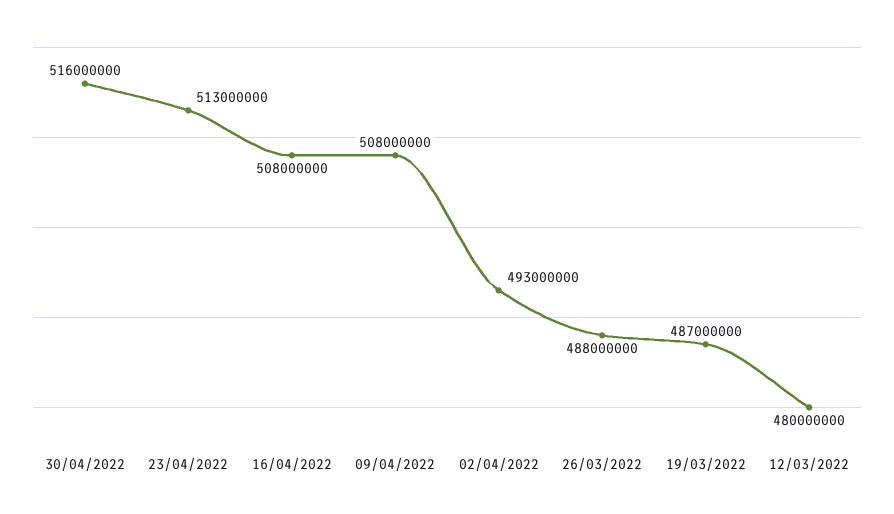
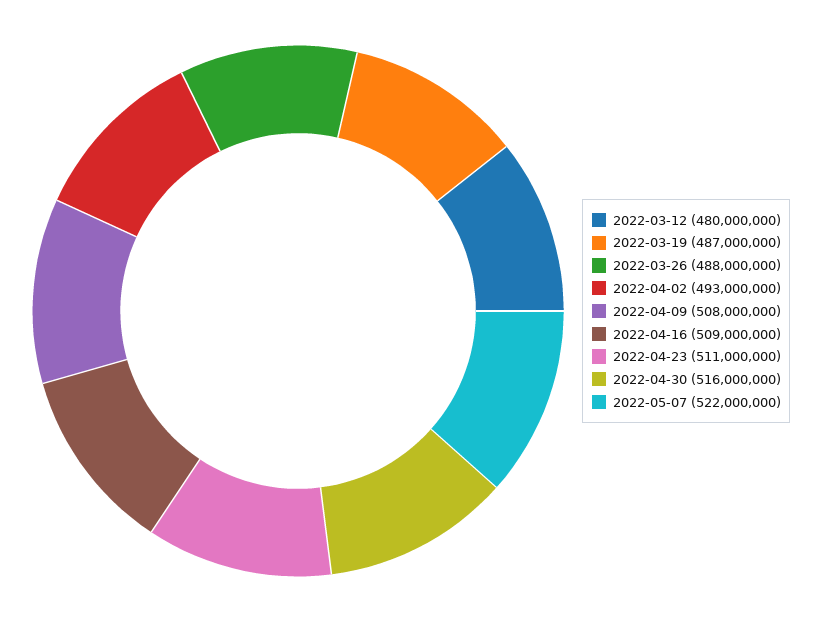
23/04/2022: 513000000 -> 511000000
16/04/2022: 508000000 -> 509000000
2022-05-07: none -> 522000000

